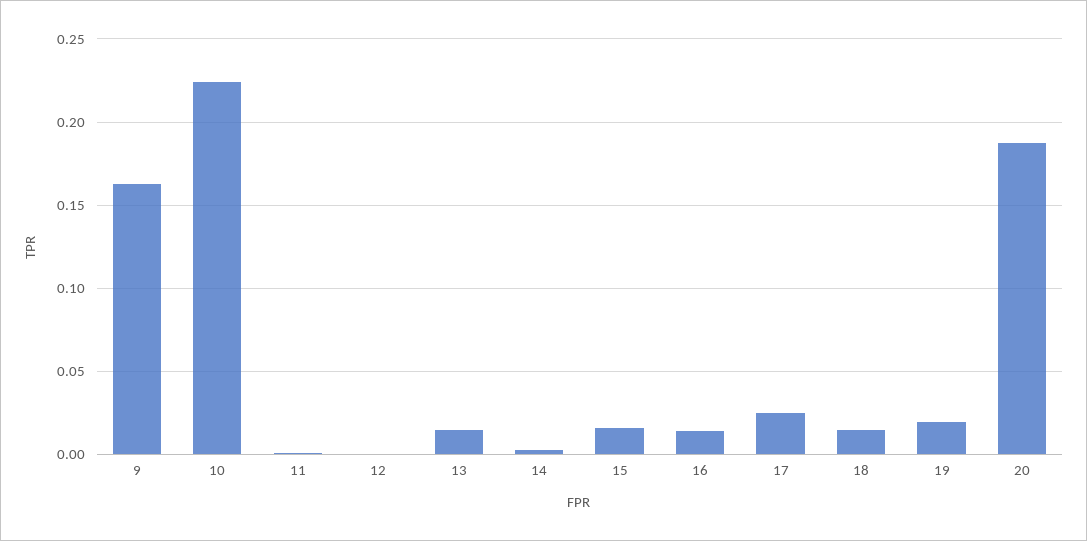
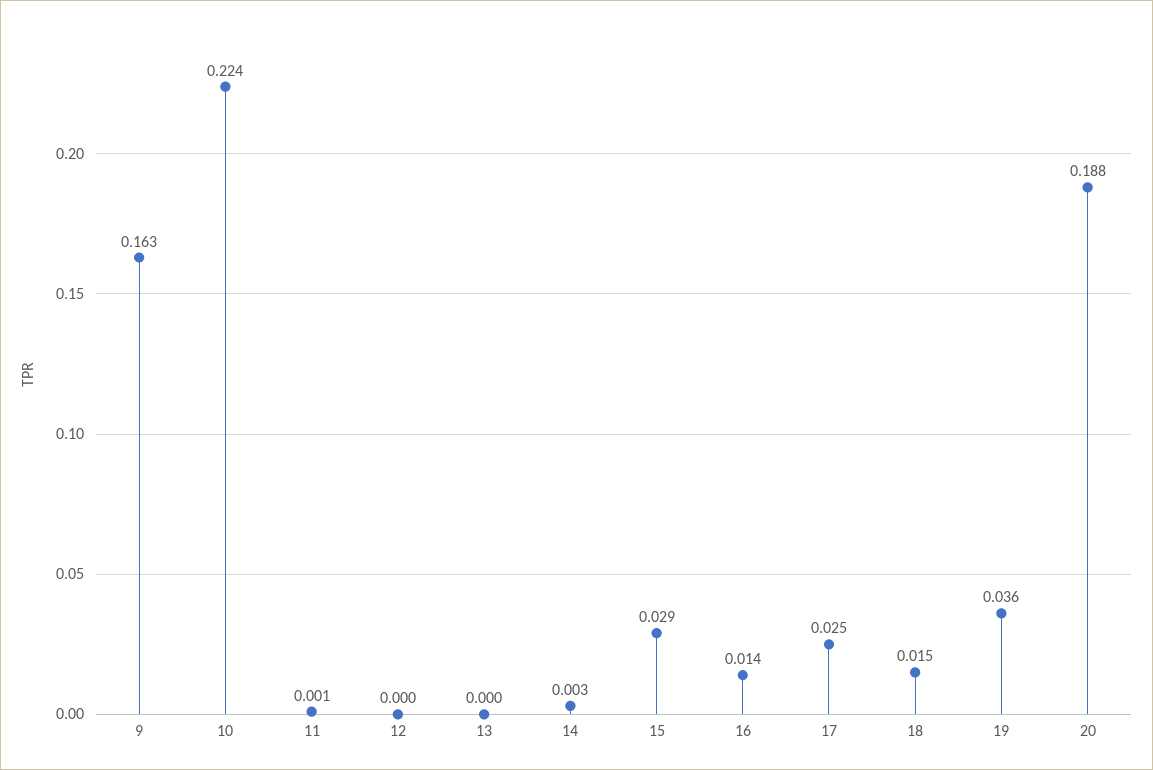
13: 0.015 -> 0
15: 0.015 -> 0.029
19: 0.02 -> 0.036

